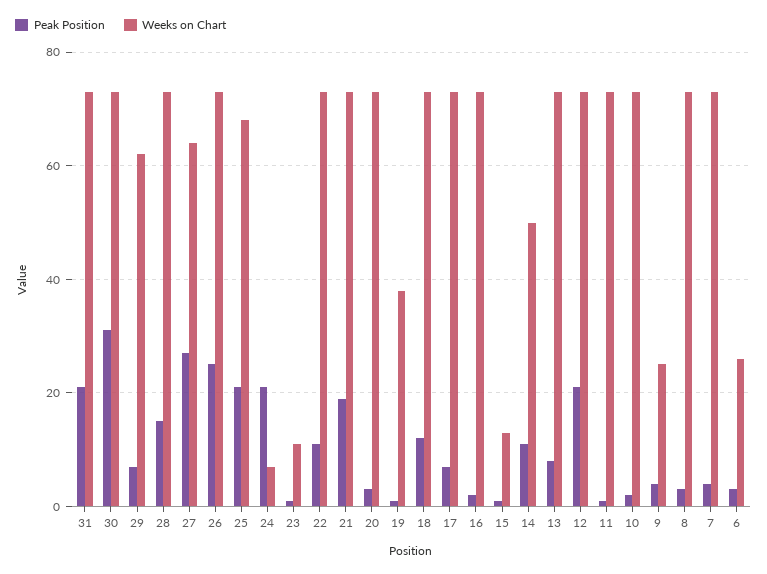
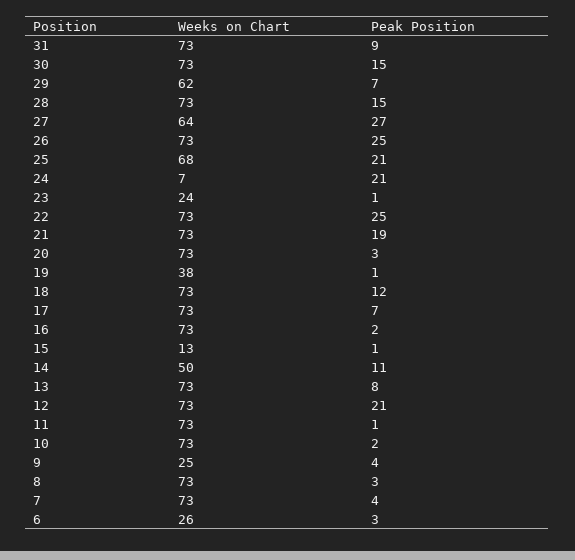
Peak Position, 31: 20 -> 9
Peak Position, 30: 30 -> 15
Weeks on Chart, 23: 10 -> 24
Peak Position, 22: 10 -> 25

